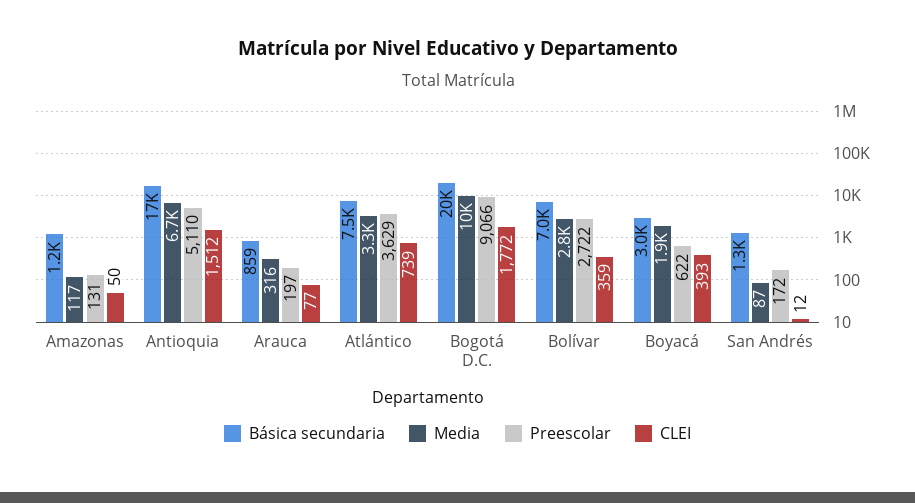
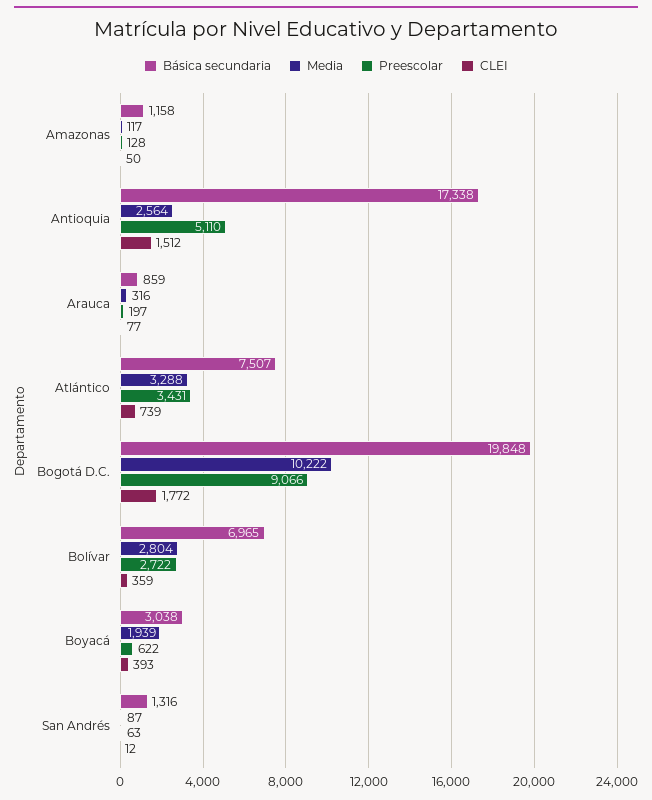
Preescolar, Amazonas: 131 -> 128
Media, Antioquia: 6700 -> 2564
Preescolar, Atlántico: 3629 -> 3431
Preescolar, San Andrés: 172 -> 63

